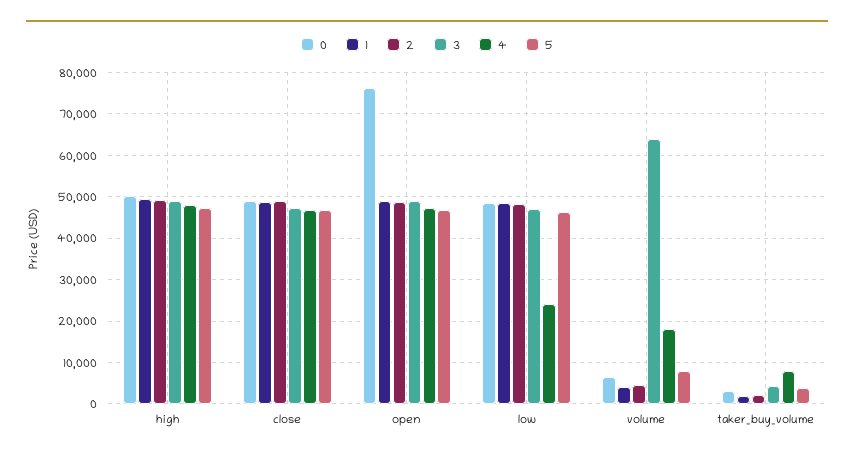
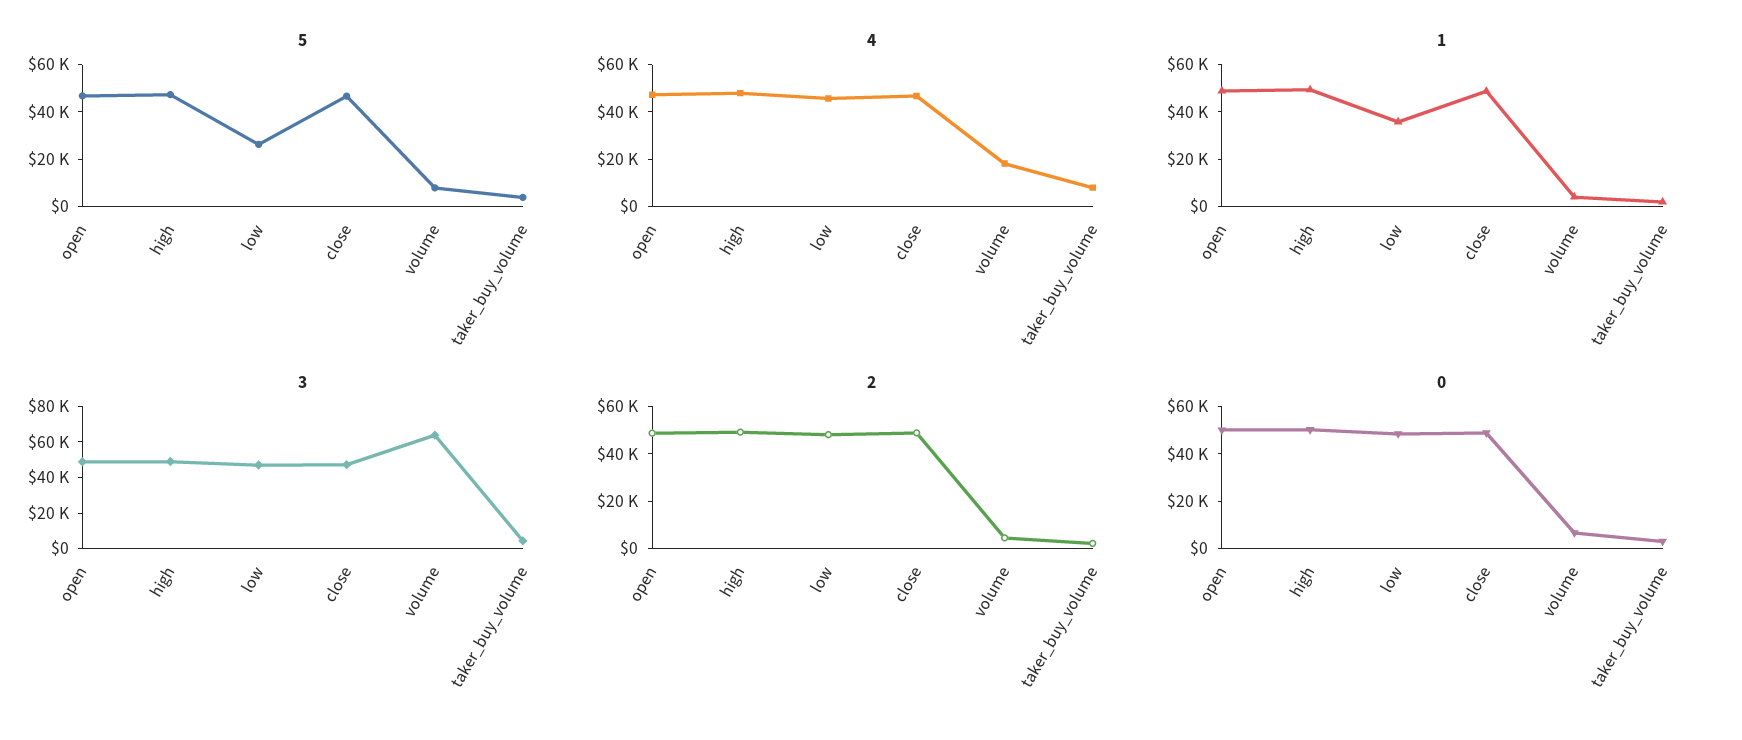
0, open: 76000 -> 50000
1, low: 48000 -> 35000
4, low: 24000 -> 45000
5, low: 46000 -> 25000

